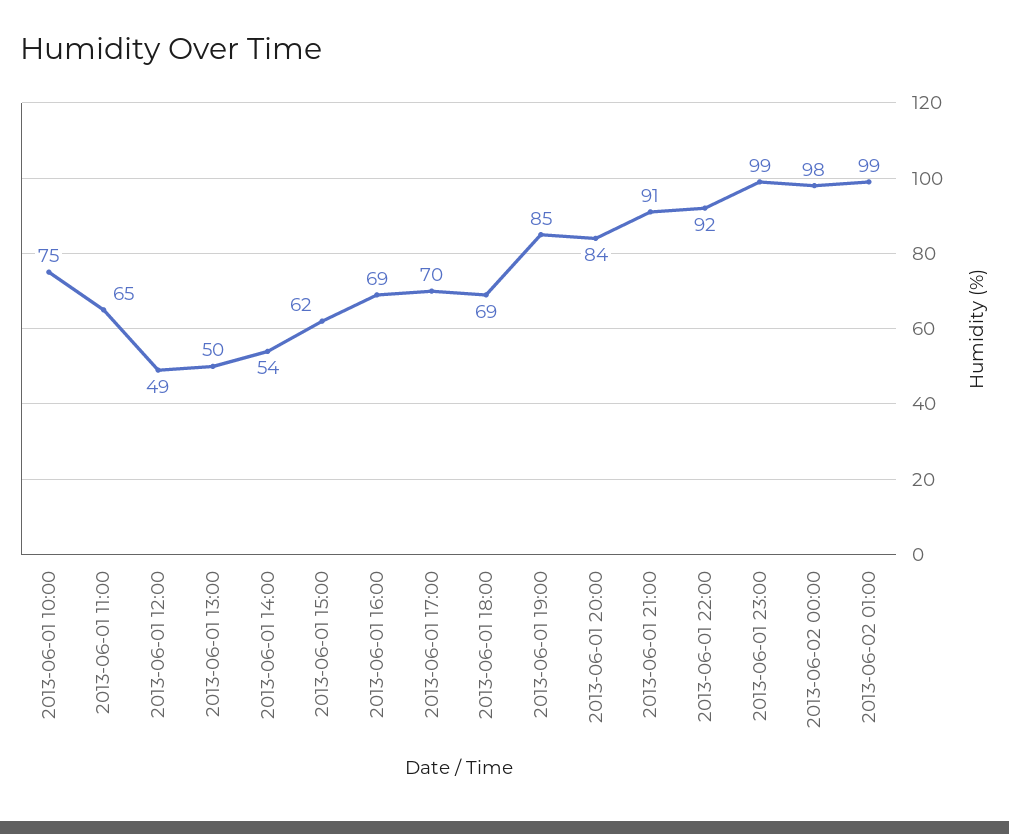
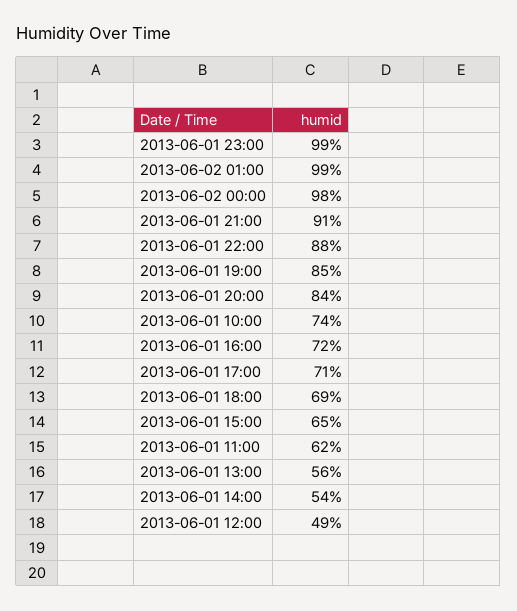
2013-06-01 10:00: 75 -> 74
2013-06-01 11:00: 65 -> 62
2013-06-01 13:00: 50 -> 56
2013-06-01 15:00: 62 -> 65
2013-06-01 16:00: 69 -> 72
2013-06-01 17:00: 70 -> 71
2013-06-01 22:00: 92 -> 88

